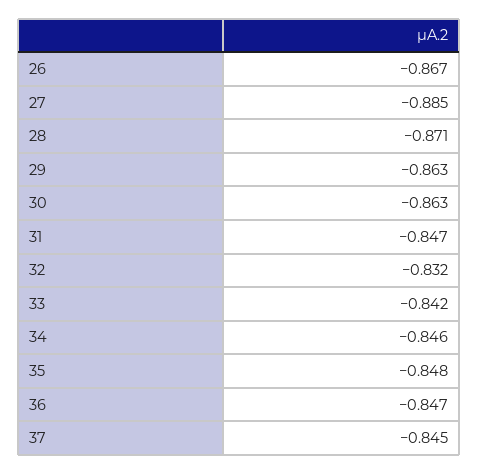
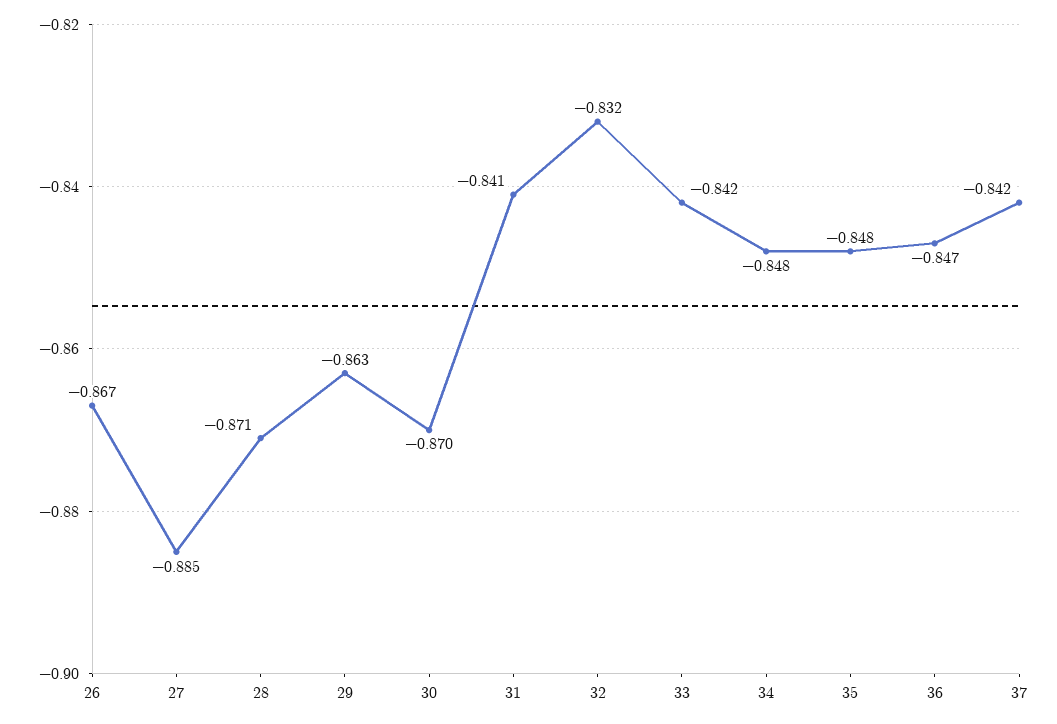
30: -0.863 -> -0.87
31: -0.847 -> -0.841
34: -0.846 -> -0.848
37: -0.845 -> -0.842

